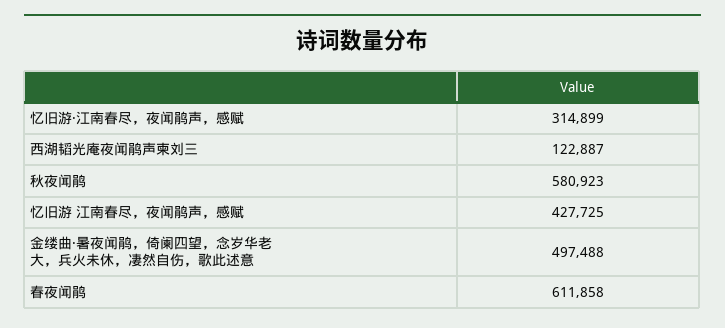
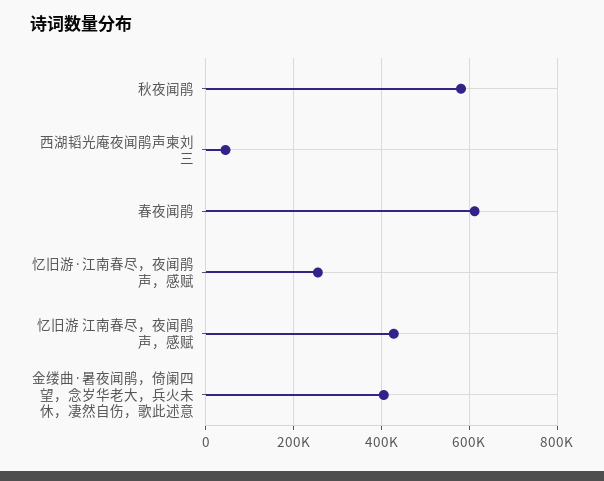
忆旧游·江南春尽，夜闻鹃声，感赋: 314899 -> 260000
西湖韬光庵夜闻鹃声柬刘三: 122887 -> 40000
金缕曲·暑夜闻鹃，倚阑四望，念岁华老大，兵火未休，凄然自伤，歌此述意: 497488 -> 400000

